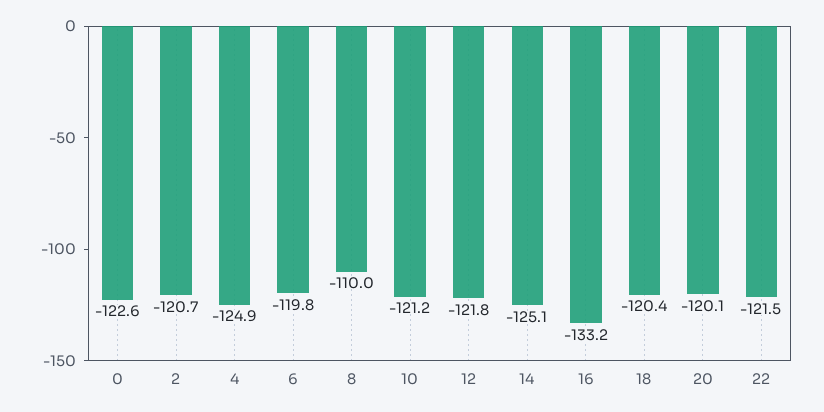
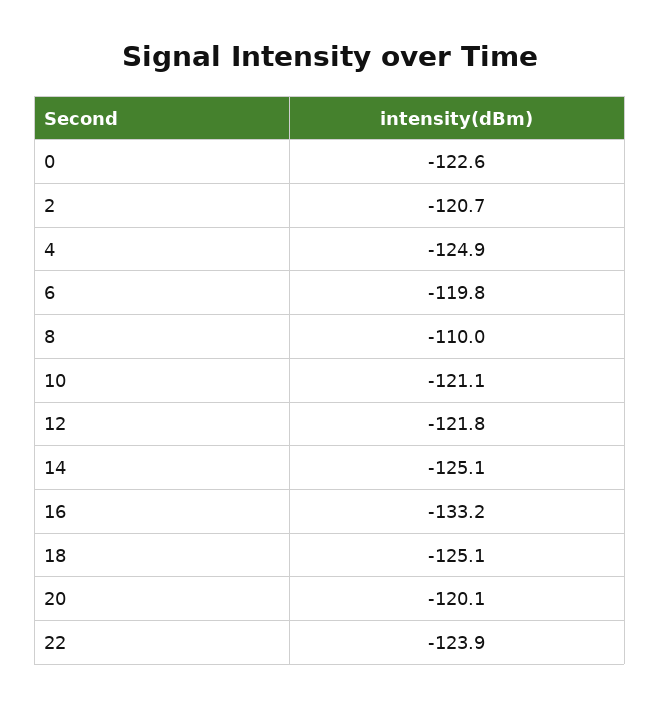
10: -121.2 -> -121.1
18: -120.4 -> -125.1
22: -121.5 -> -123.9

